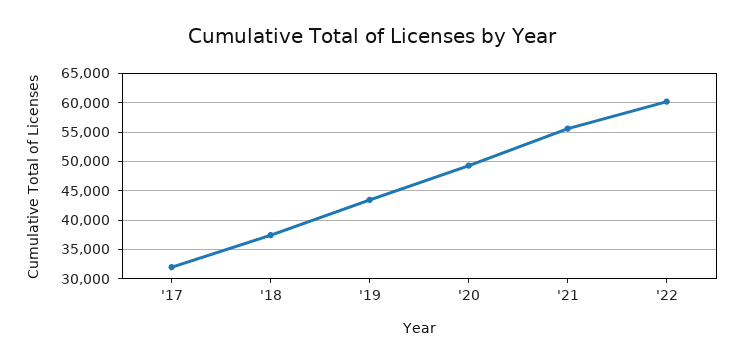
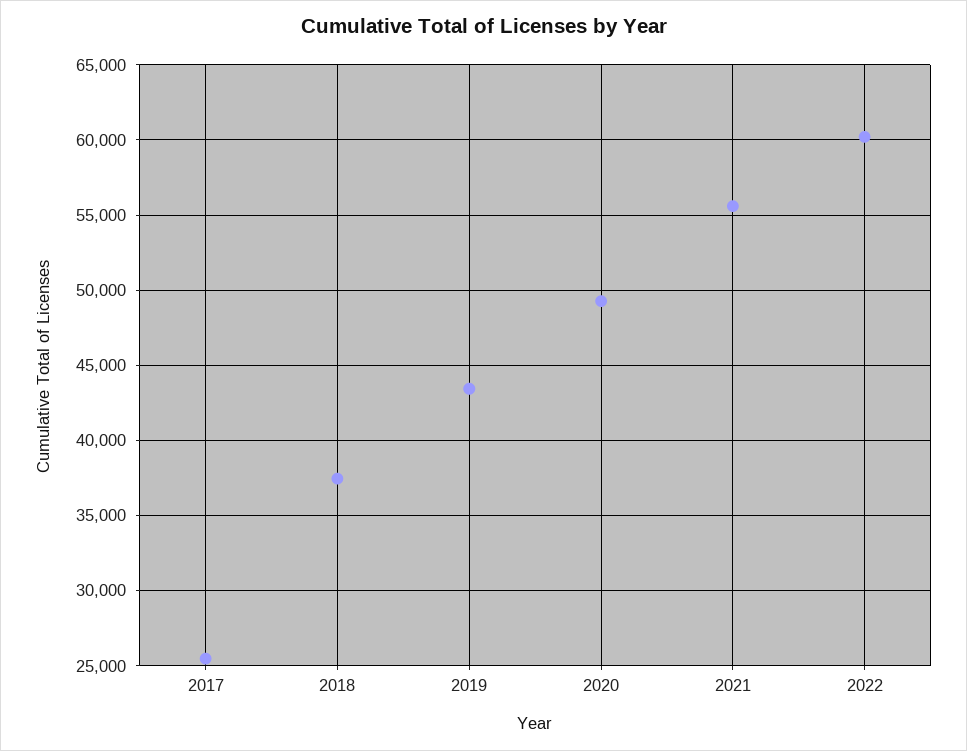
'17: 32500 -> 25500

